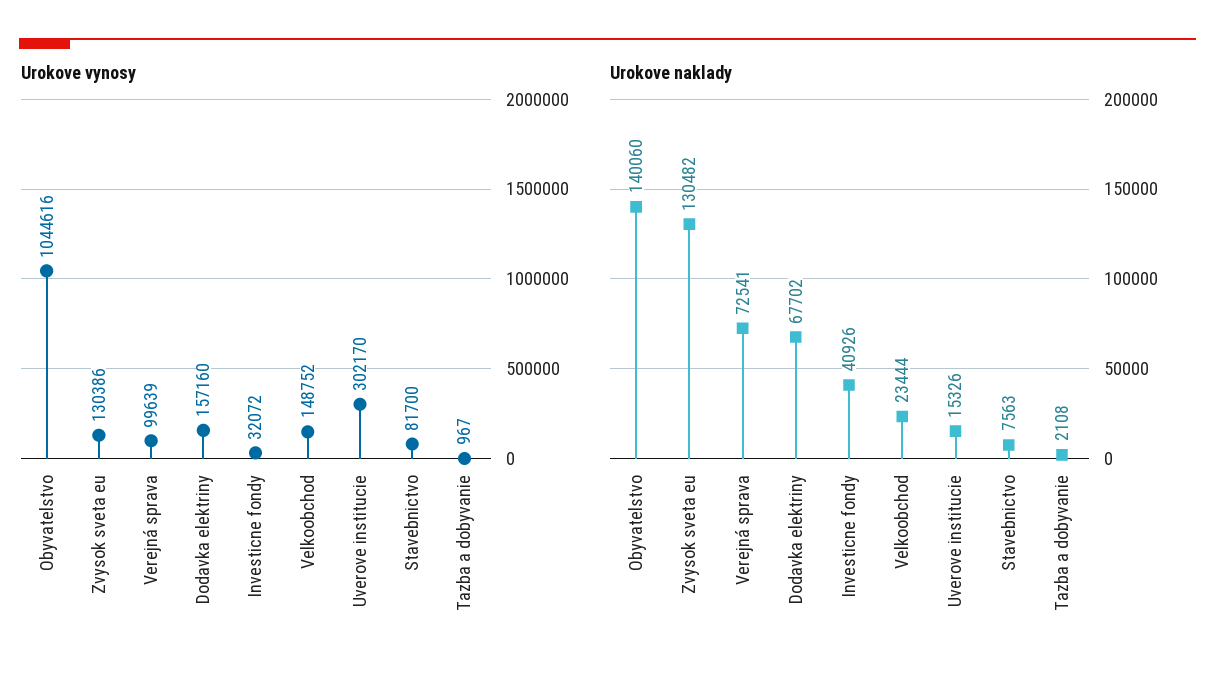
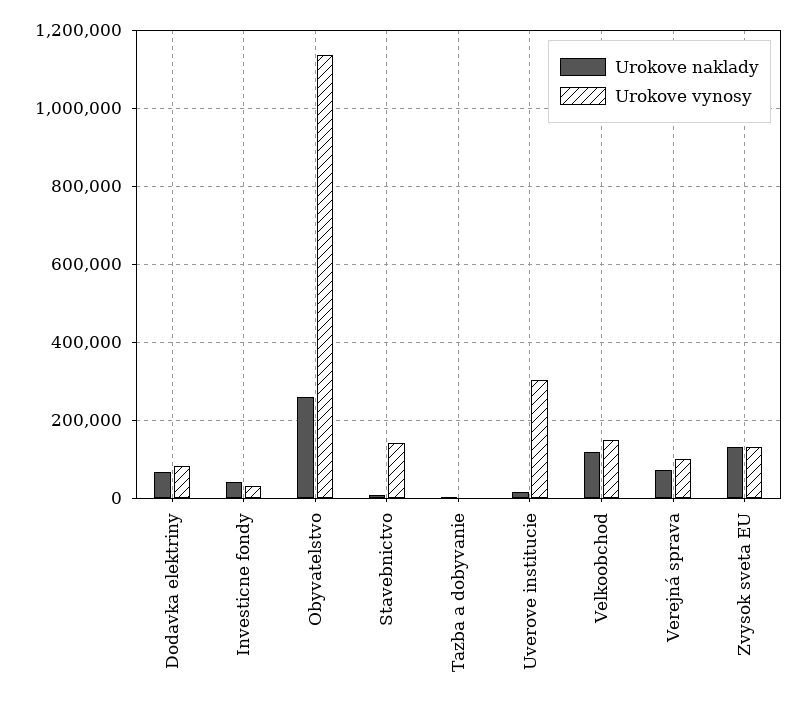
Urokove vynosy, Obyvatelstvo: 1044616 -> 1140000
Urokove vynosy, Dodavka elektriny: 157160 -> 80000
Urokove vynosy, Stavebnictvo: 81700 -> 140000
Urokove naklady, Obyvatelstvo: 140060 -> 260000
Urokove naklady, Velkoobchod: 23444 -> 120000

